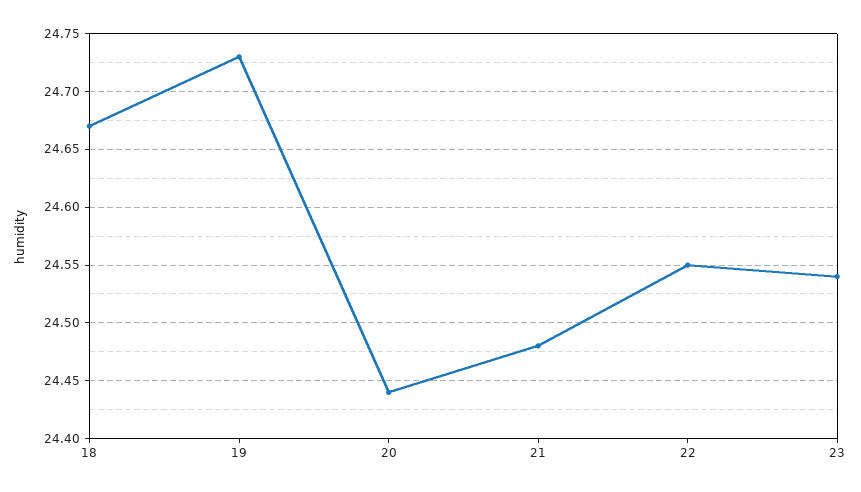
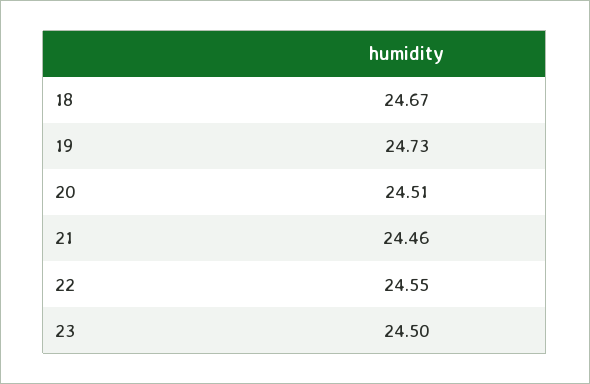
20: 24.44 -> 24.51
21: 24.48 -> 24.46
23: 24.54 -> 24.5

